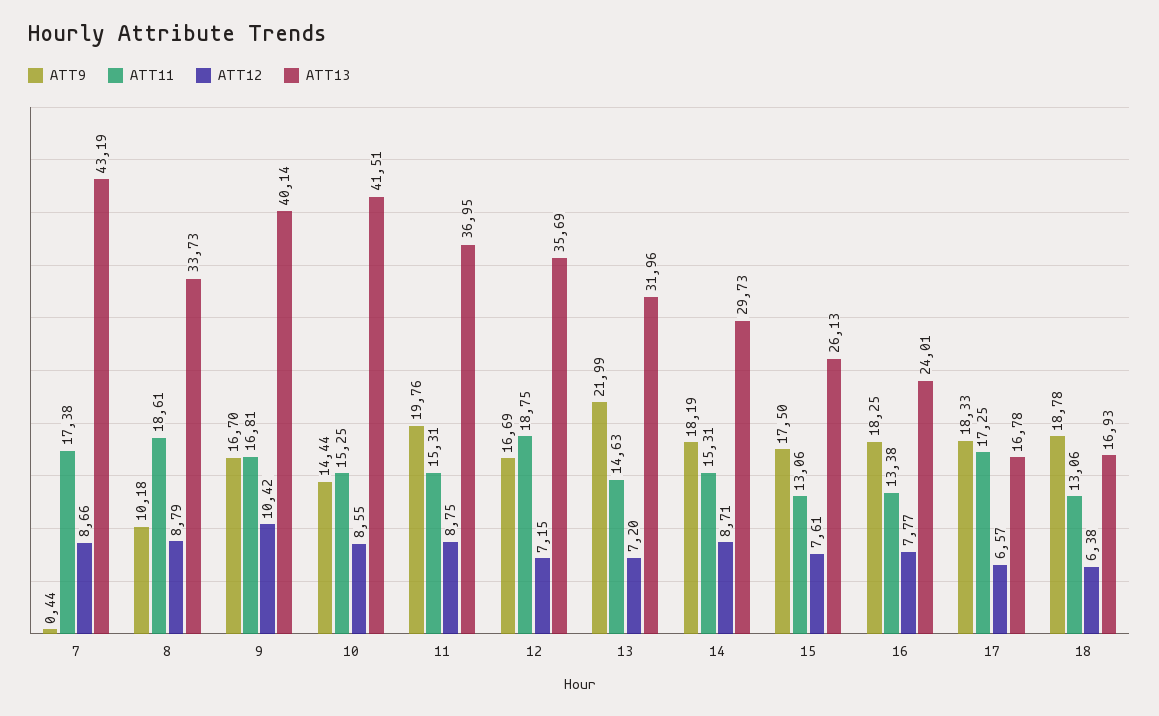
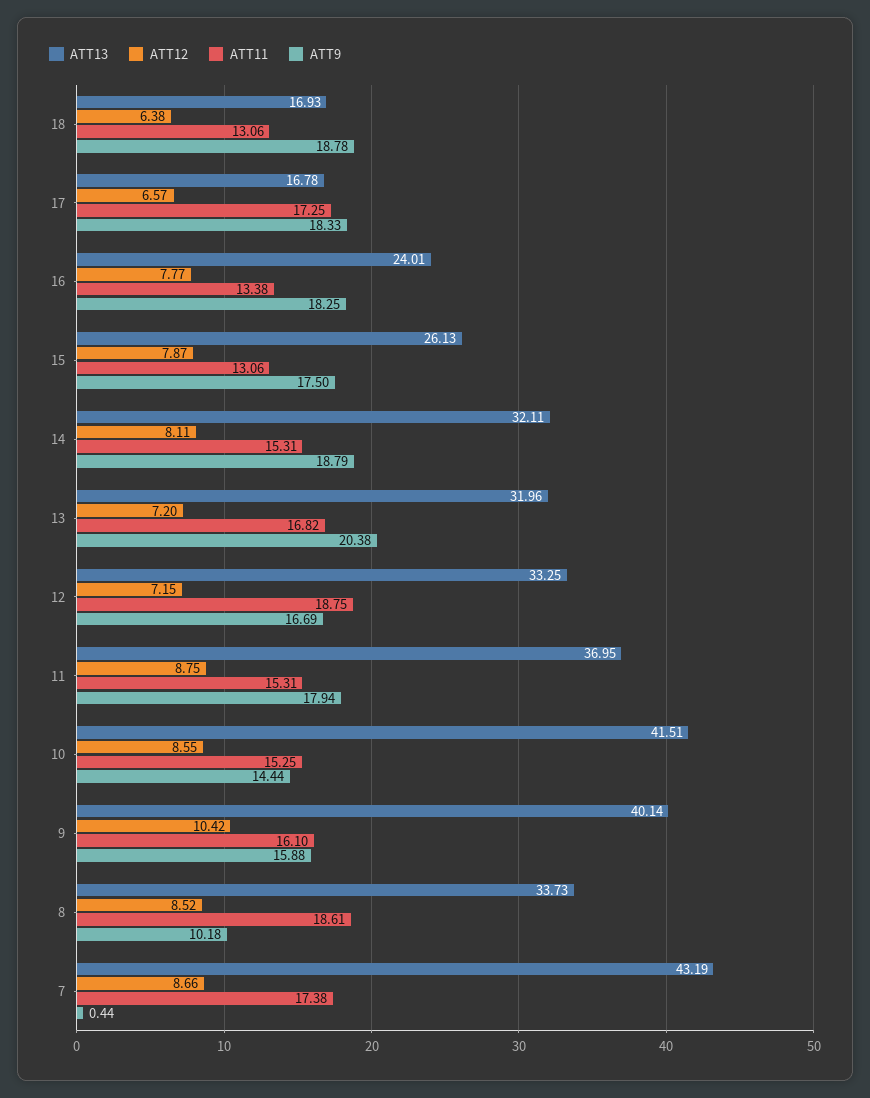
ATT12, 8: 8.79 -> 8.52
ATT9, 9: 16.7 -> 15.88
ATT11, 9: 16.81 -> 16.1
ATT9, 11: 19.76 -> 17.94
ATT13, 12: 35.69 -> 33.25
ATT9, 13: 21.99 -> 20.38
ATT11, 13: 14.63 -> 16.82
ATT9, 14: 18.19 -> 18.79
ATT12, 14: 8.71 -> 8.11
ATT13, 14: 29.73 -> 32.11
ATT12, 15: 7.61 -> 7.87

